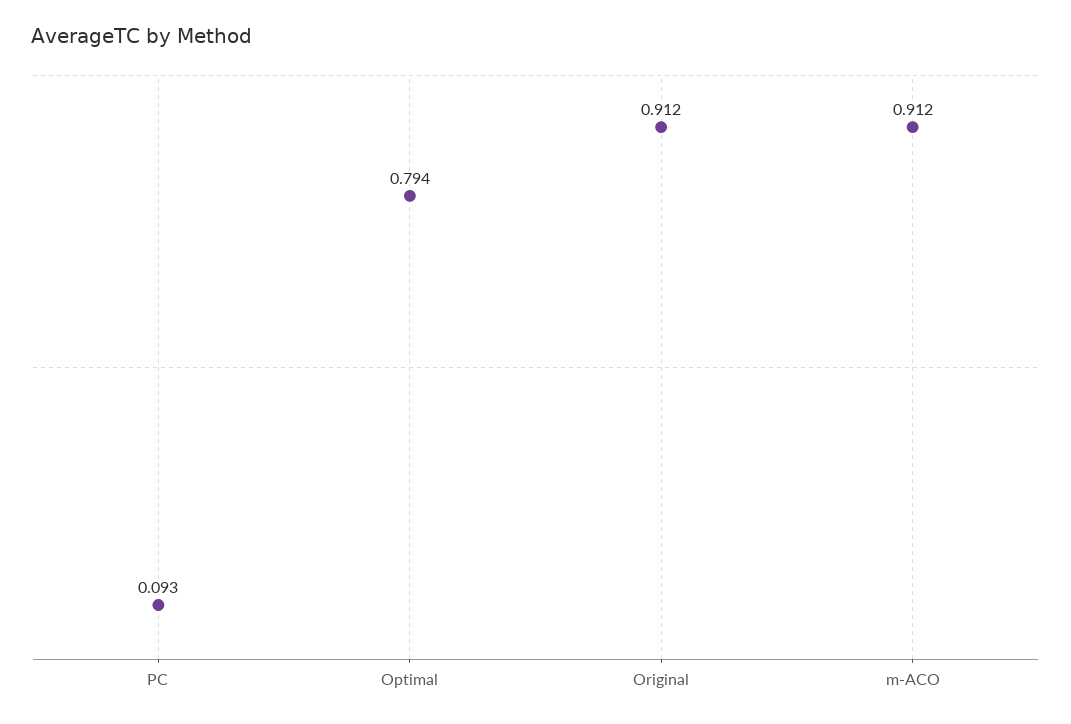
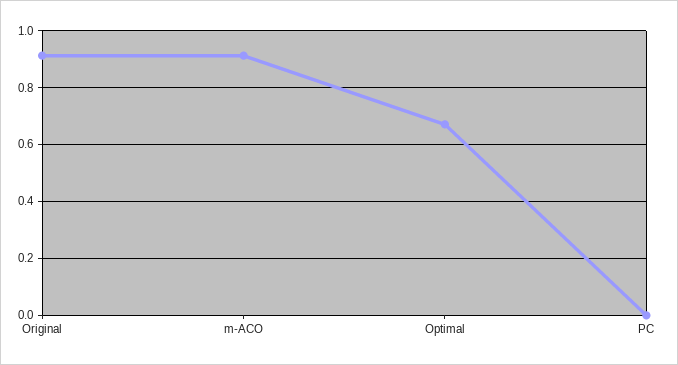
PC: 0.093 -> 0
Optimal: 0.794 -> 0.675

